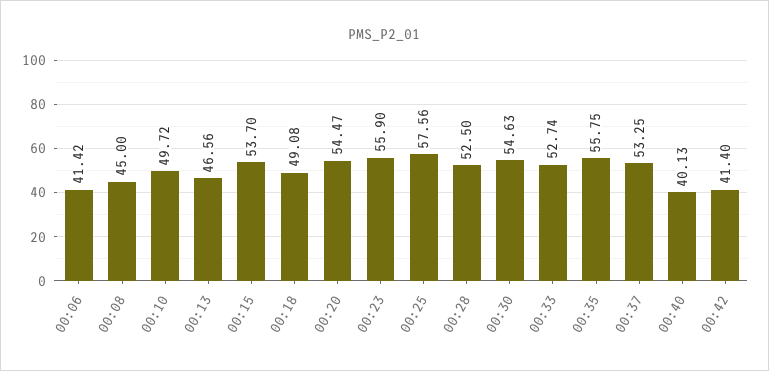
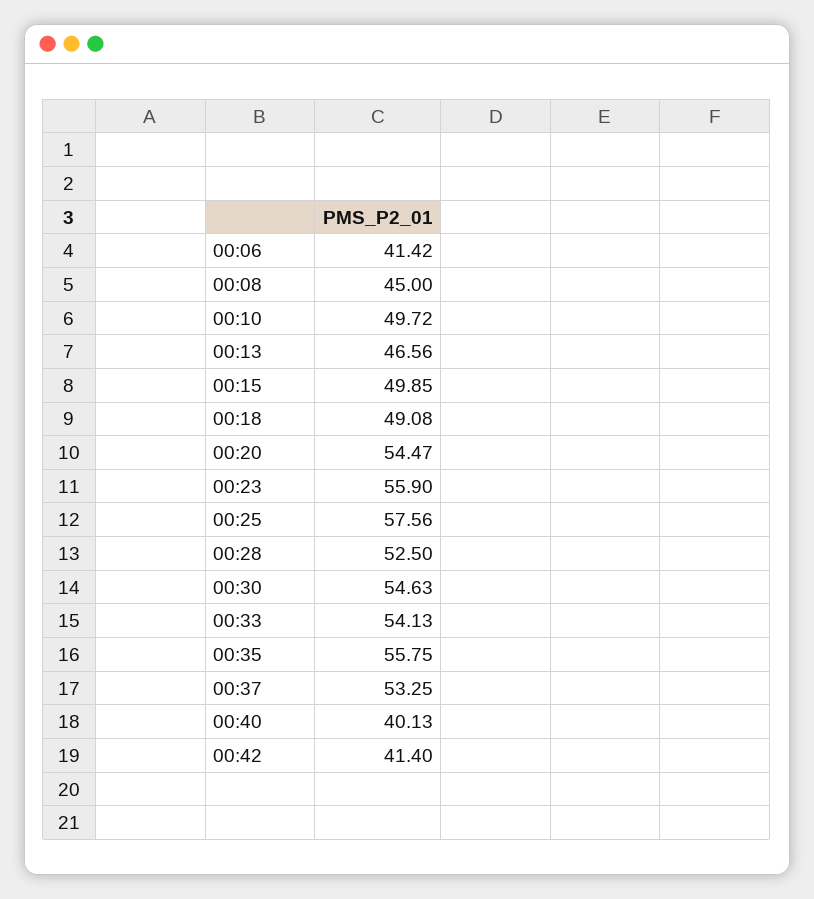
00:15: 53.7 -> 49.85
00:33: 52.74 -> 54.13

